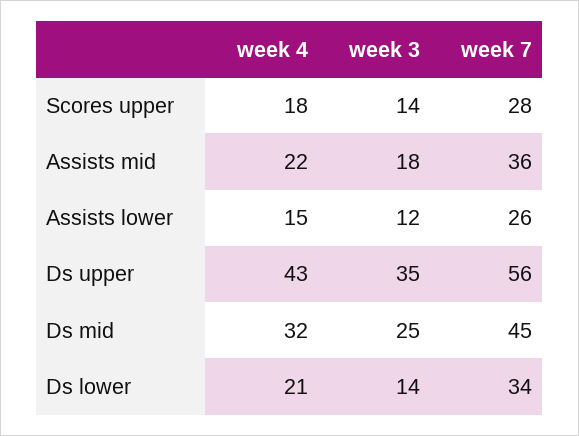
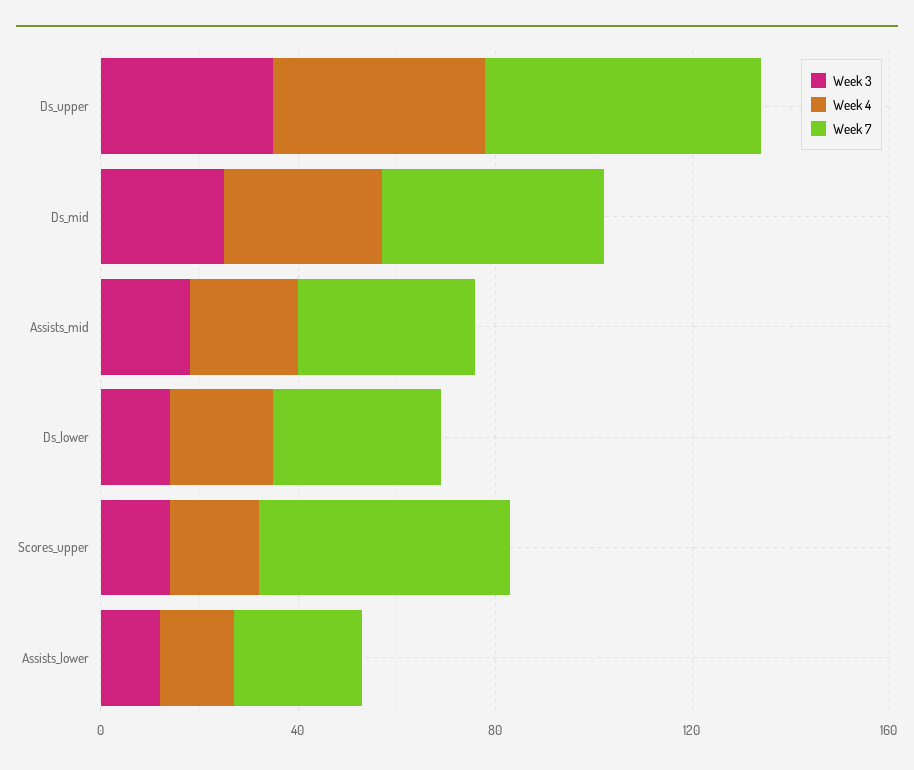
week 7, Scores upper: 28 -> 50

